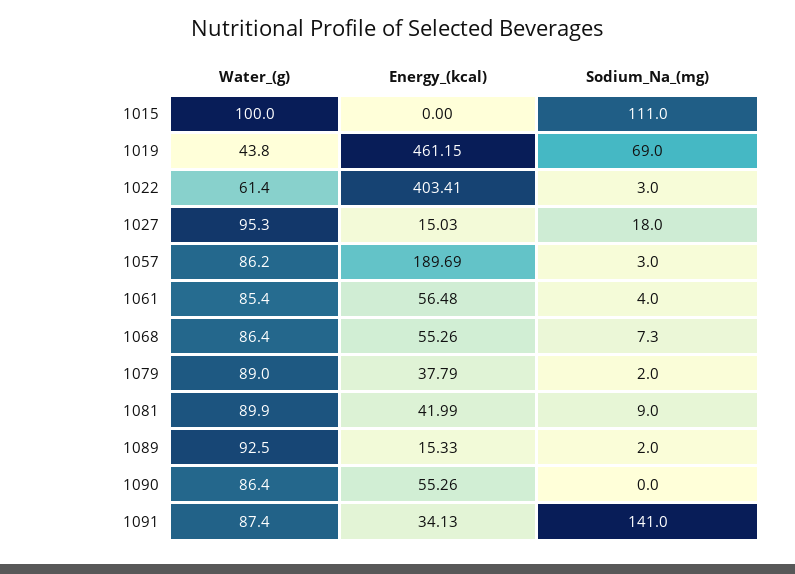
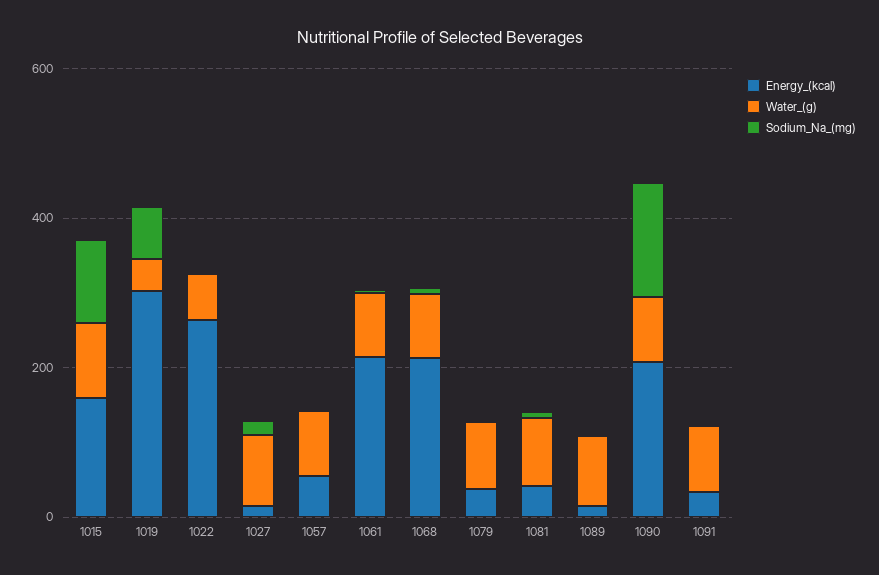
Energy_(kcal), 1015: 0 -> 150
Energy_(kcal), 1019: 461.15 -> 300
Energy_(kcal), 1022: 403.41 -> 250
Energy_(kcal), 1057: 189.69 -> 50
Energy_(kcal), 1061: 56.48 -> 200
Energy_(kcal), 1068: 55.26 -> 200
Energy_(kcal), 1090: 55.26 -> 200
Sodium_Na_(mg), 1090: 0 -> 150
Sodium_Na_(mg), 1091: 141 -> 0

